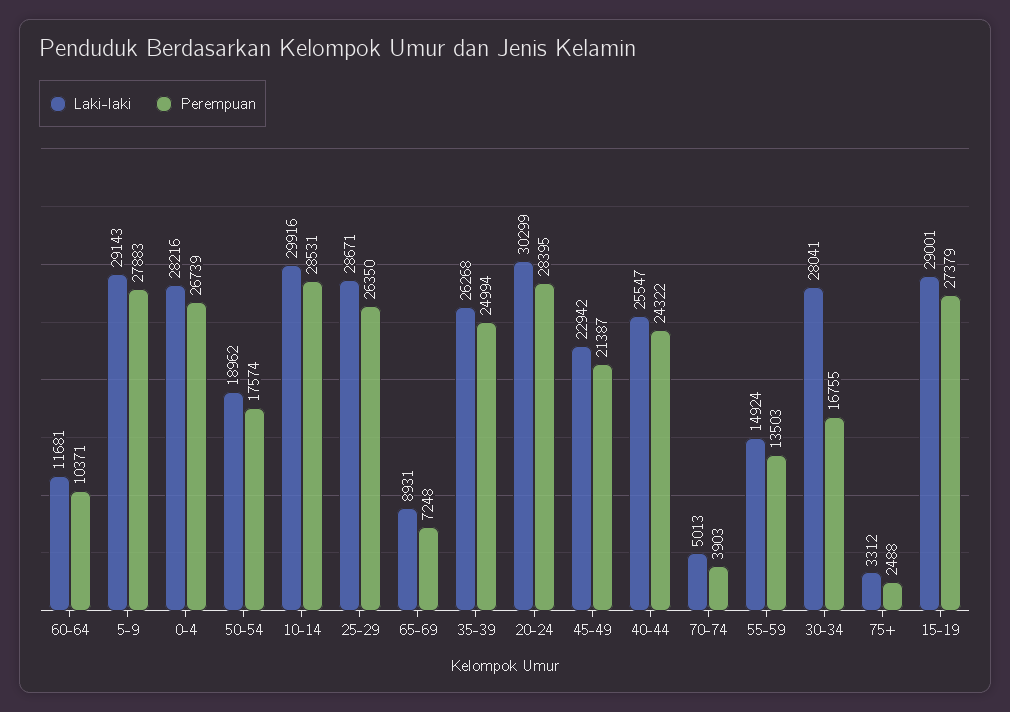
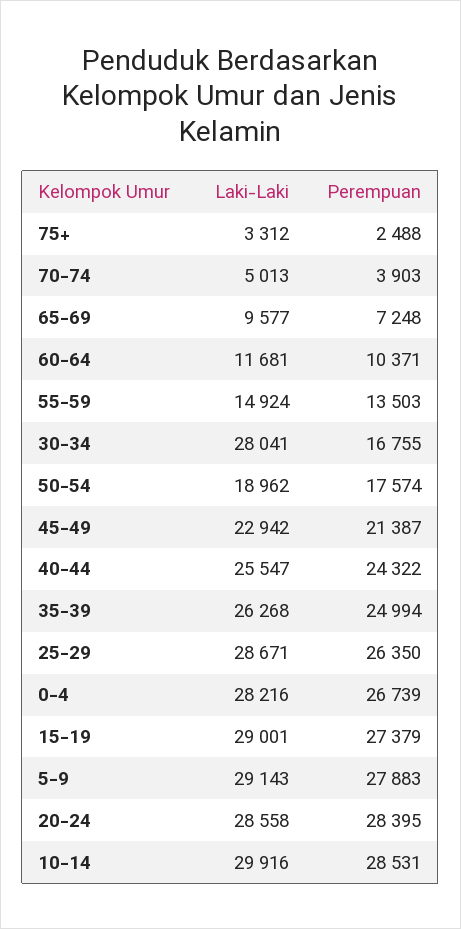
Laki-laki, 65-69: 8931 -> 9577
Laki-laki, 20-24: 30299 -> 28558

